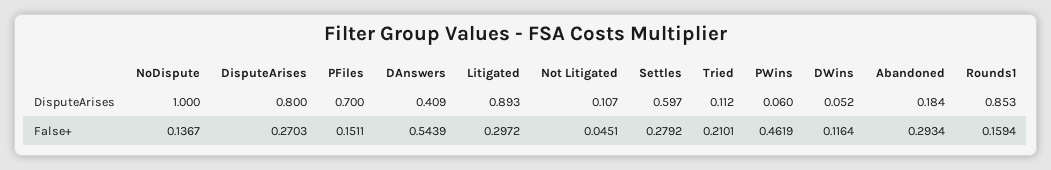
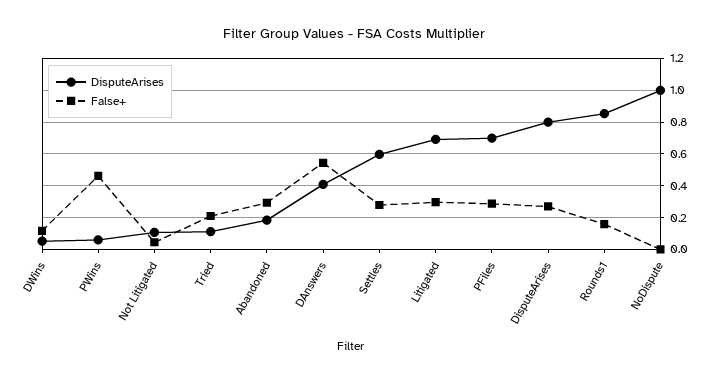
DisputeArises, Litigated: 0.893 -> 0.7
False+, NoDispute: 0.1367 -> 0
False+, PFiles: 0.1511 -> 0.3

